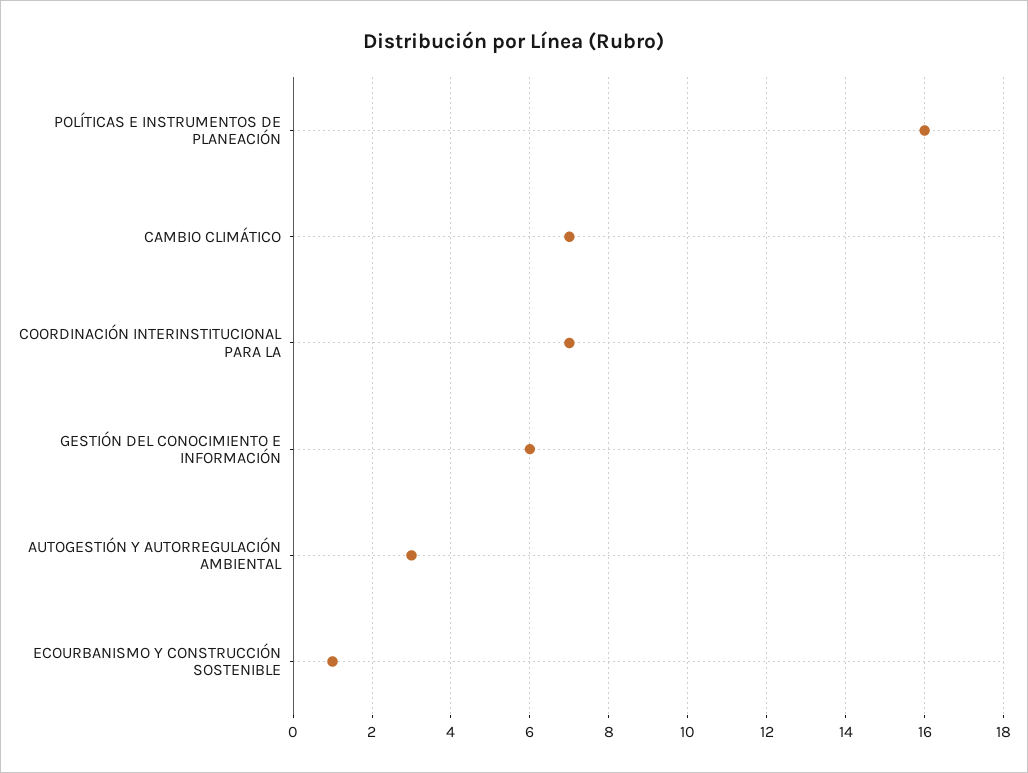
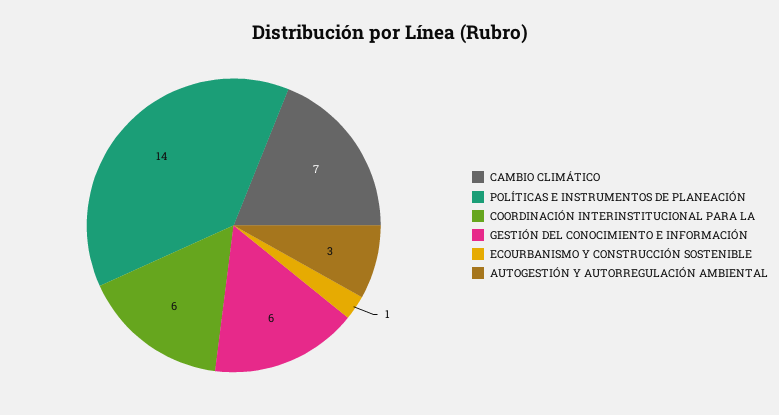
POLÍTICAS E INSTRUMENTOS DE PLANEACIÓN: 16 -> 14
COORDINACIÓN INTERINSTITUCIONAL PARA LA: 7 -> 6

